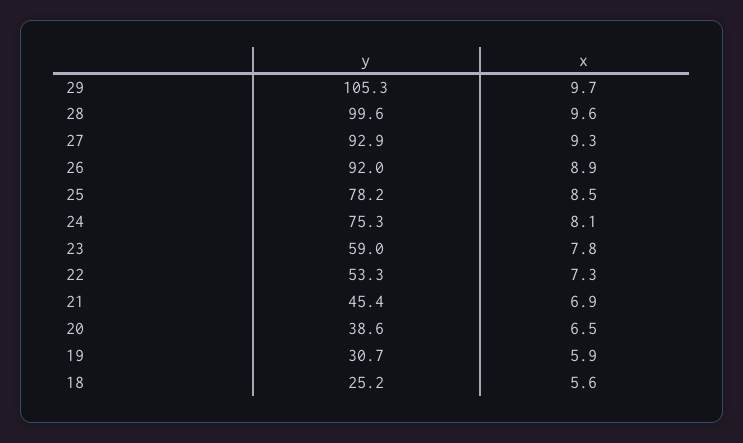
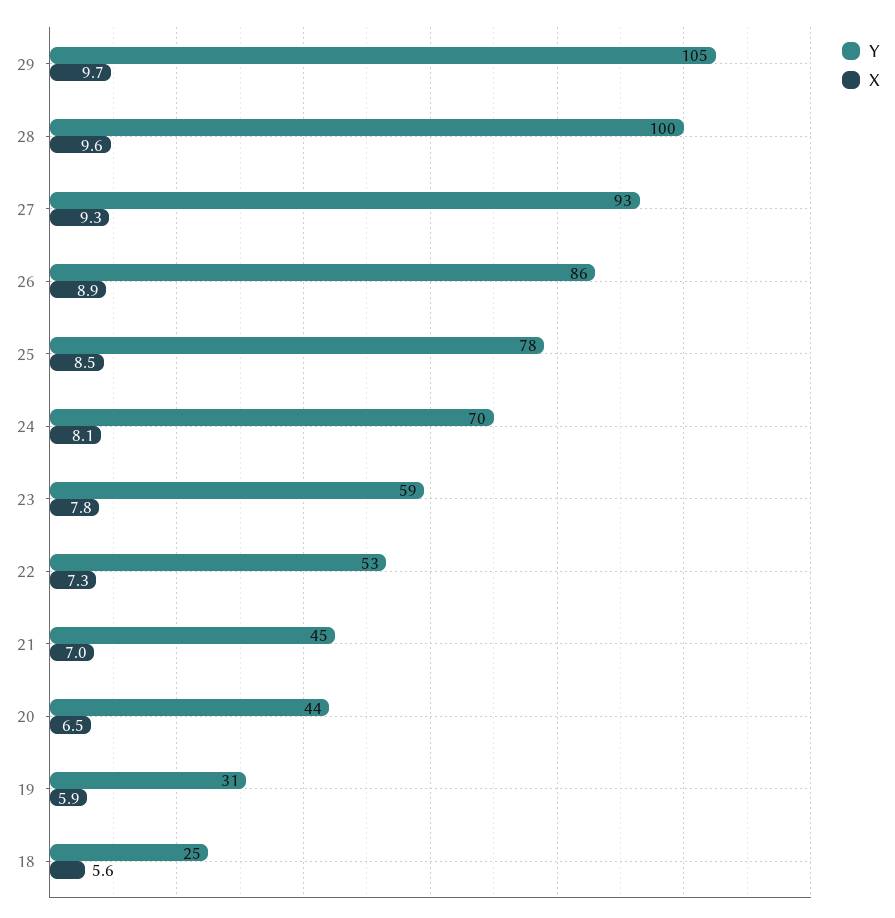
y, 26: 92 -> 86
y, 24: 75.3 -> 70
x, 21: 6.9 -> 7
y, 20: 38.6 -> 44

